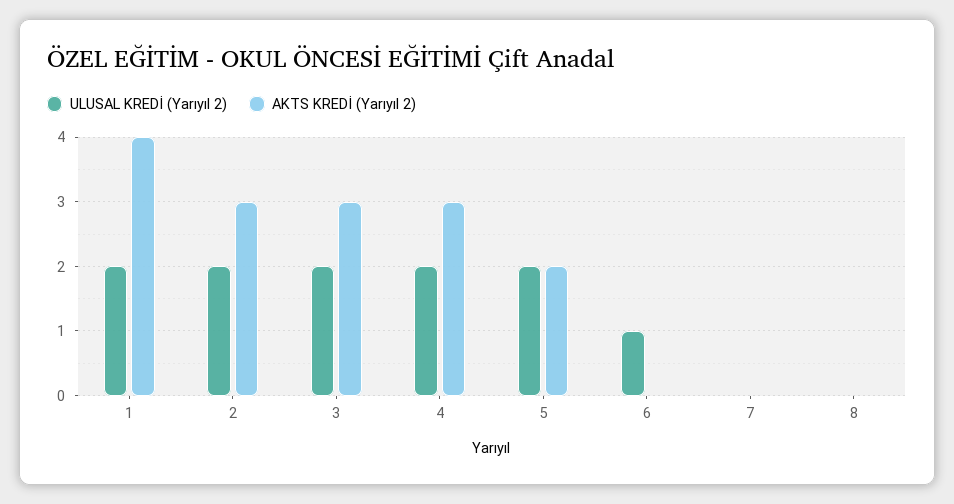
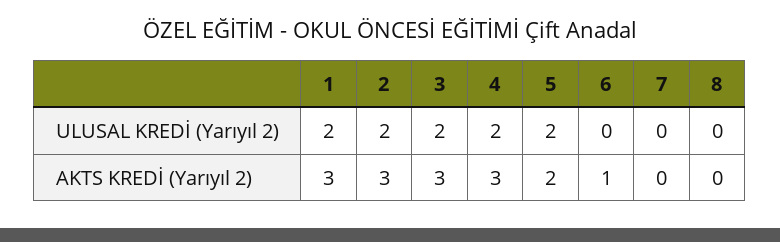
AKTS KREDİ (Yarıyıl 2), 1: 4 -> 3
ULUSAL KREDİ (Yarıyıl 2), 6: 1 -> 0
AKTS KREDİ (Yarıyıl 2), 6: 0 -> 1

